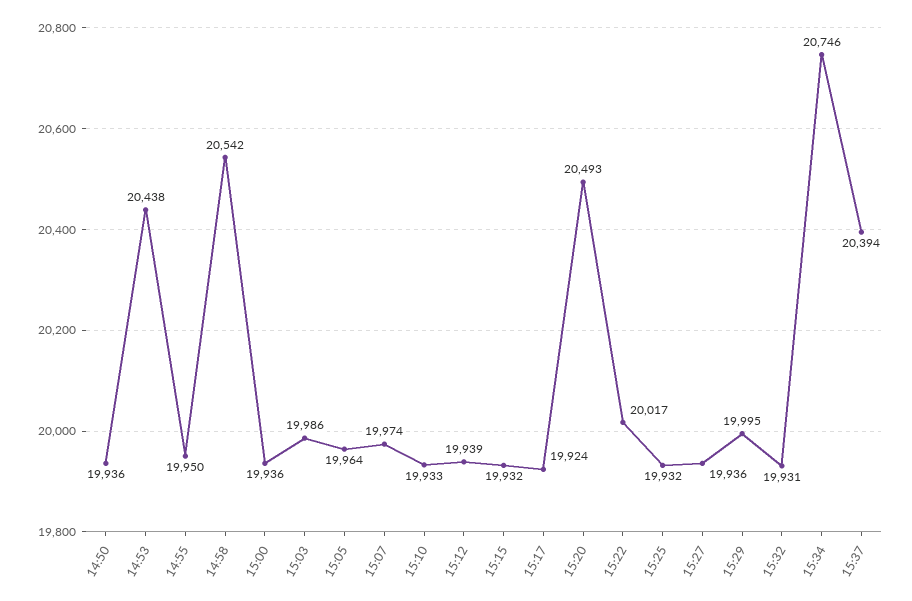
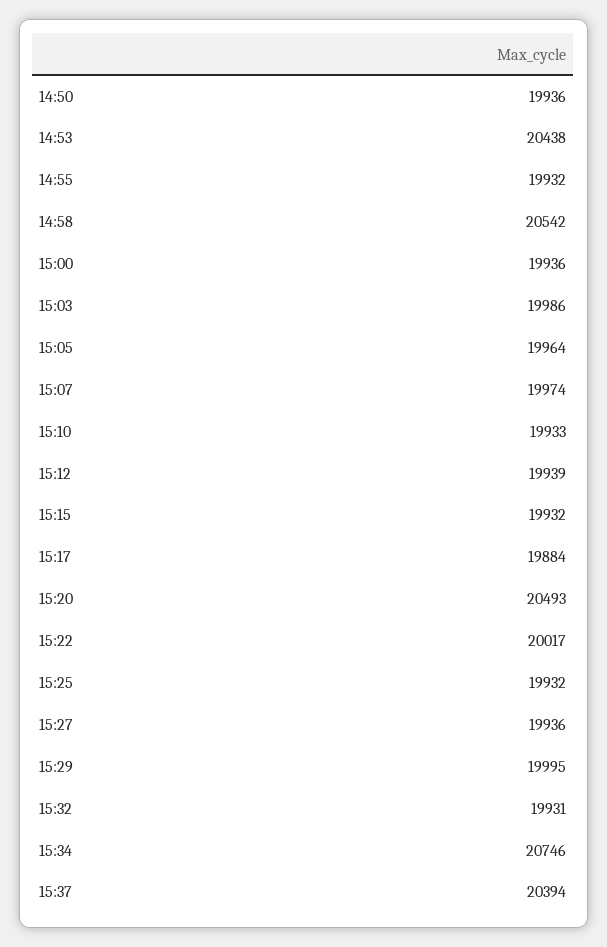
14:55: 19950 -> 19932
15:17: 19924 -> 19884

